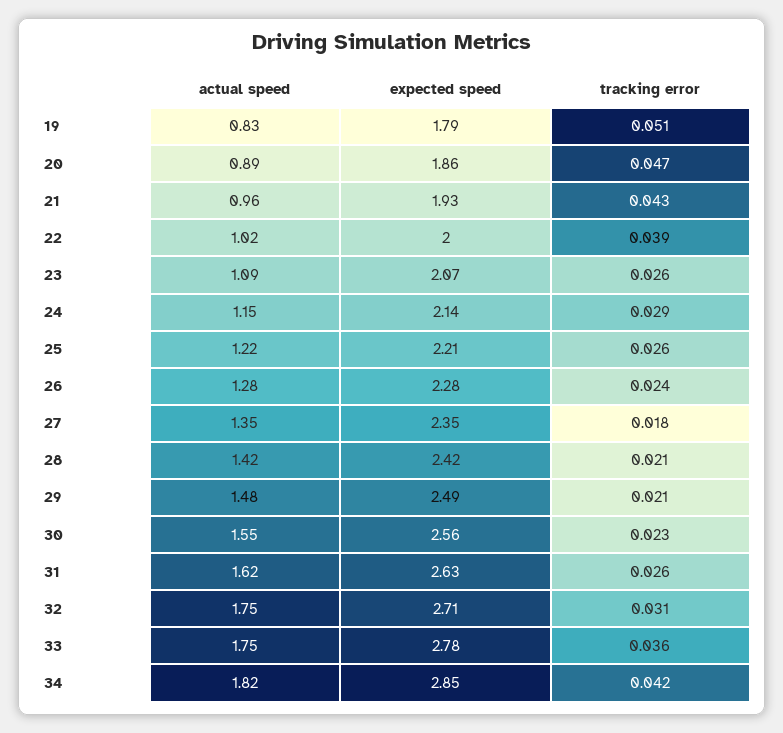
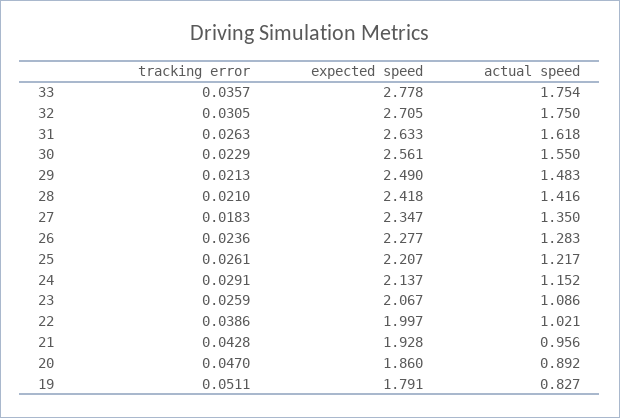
actual speed, 34: 1.82 -> none
expected speed, 34: 2.85 -> none
tracking error, 34: 0.042 -> none

